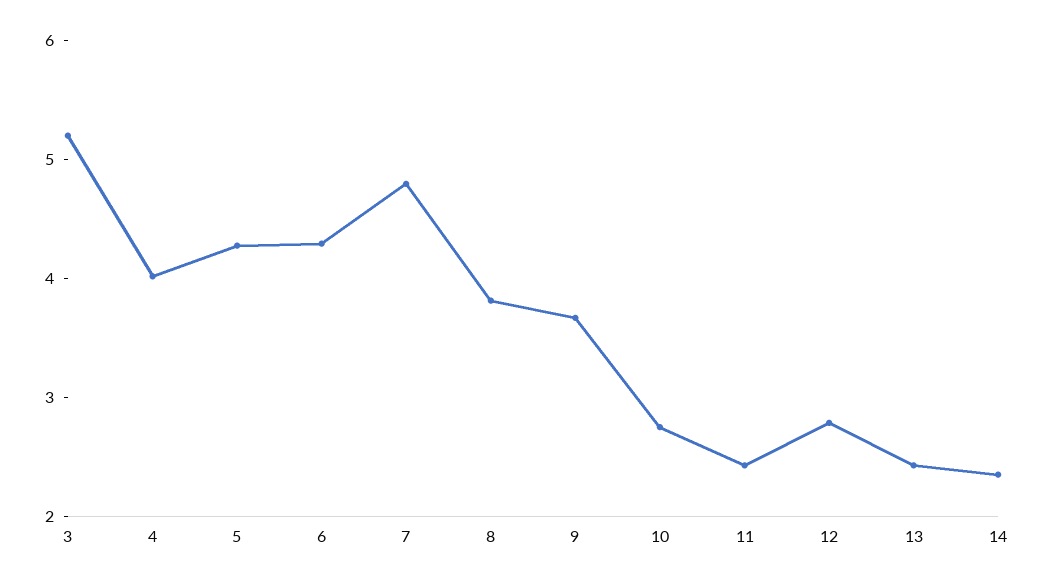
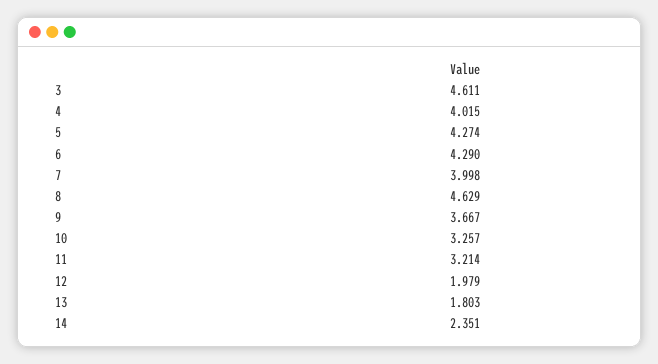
3: 5.2 -> 4.611
7: 4.8 -> 3.998
8: 3.8 -> 4.629
10: 2.8 -> 3.257
11: 2.4 -> 3.214
12: 2.8 -> 1.979
13: 2.4 -> 1.803

